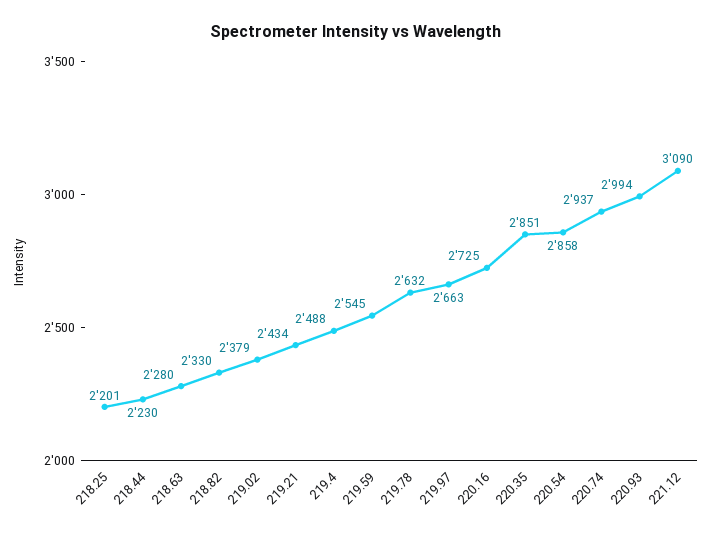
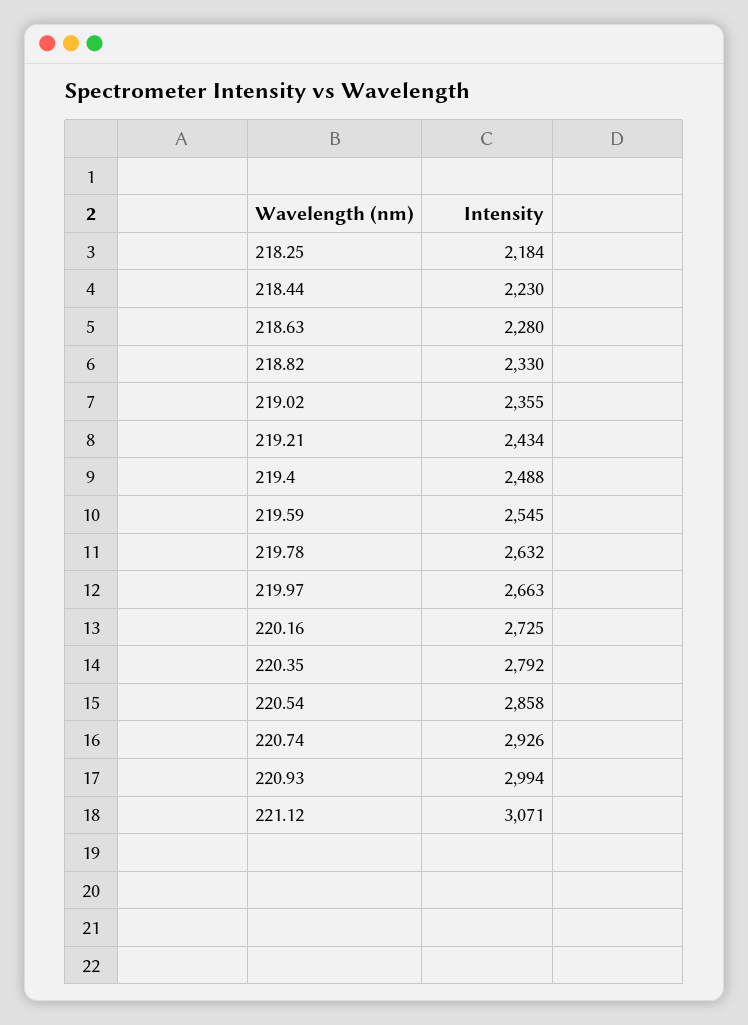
218.25: 2201 -> 2184
219.02: 2379 -> 2355
220.35: 2851 -> 2792
220.74: 2937 -> 2926
221.12: 3090 -> 3071

